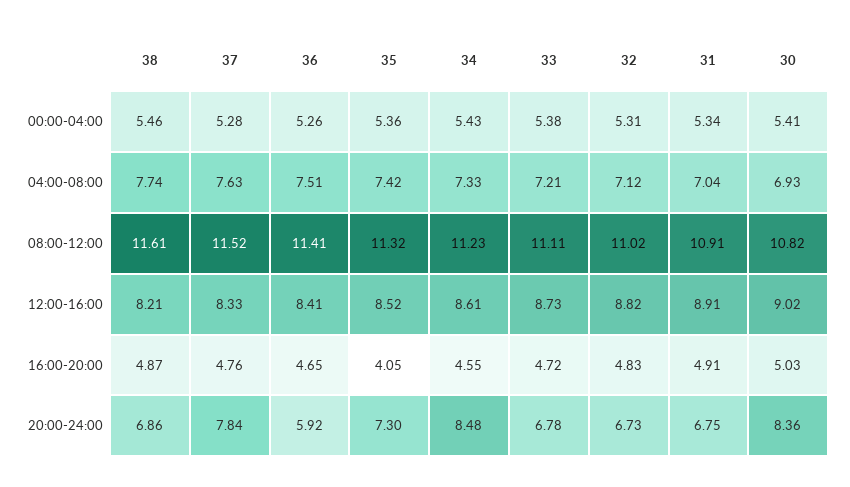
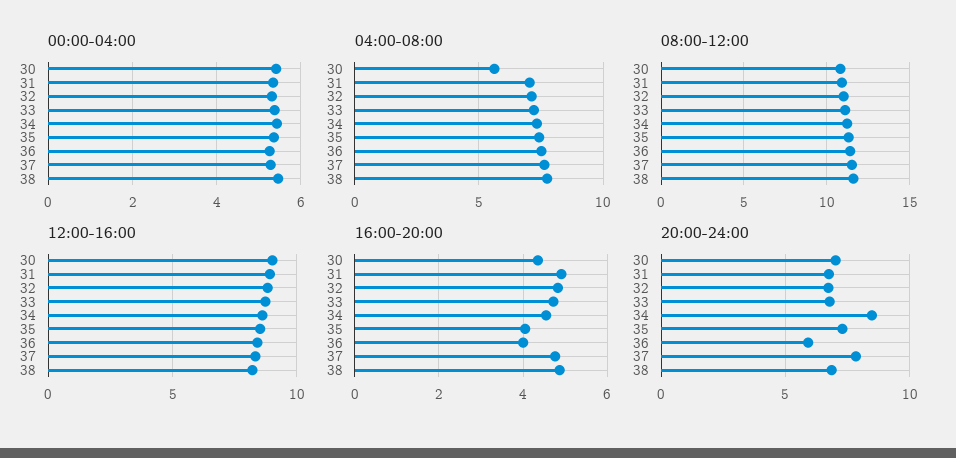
04:00-08:00, 30: 6.93 -> 5.5
16:00-20:00, 36: 4.65 -> 4
16:00-20:00, 30: 5.03 -> 4.4
20:00-24:00, 30: 8.36 -> 7

